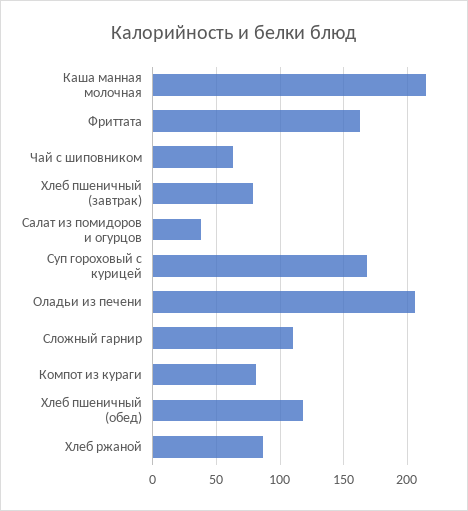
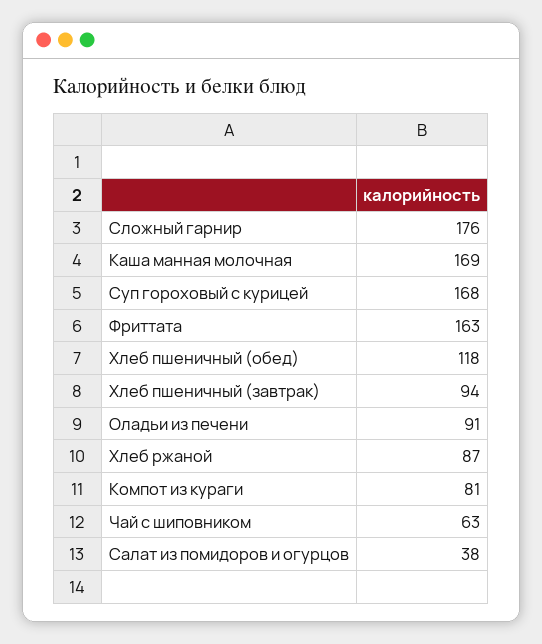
Каша манная молочная: 215 -> 169
Хлеб пшеничный (завтрак): 80 -> 94
Оладьи из печени: 205 -> 91
Сложный гарнир: 110 -> 176

